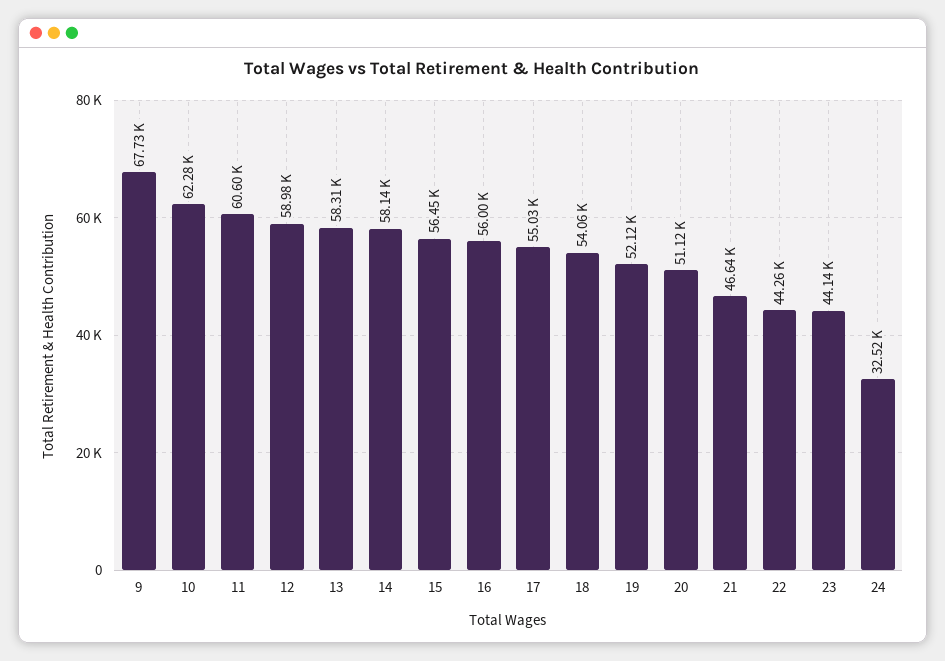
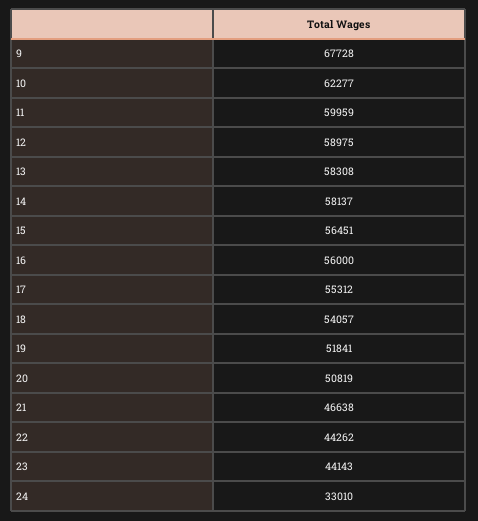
11: 60600 -> 59959
17: 55030 -> 55312
19: 52120 -> 51841
20: 51120 -> 50819
24: 32520 -> 33010

